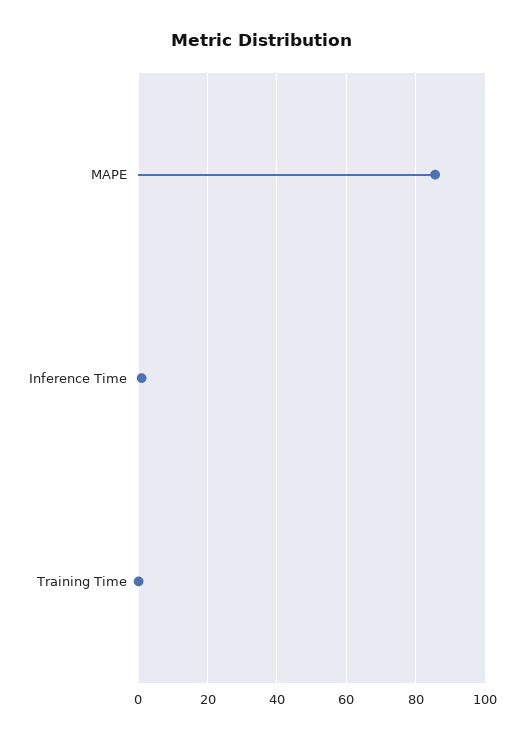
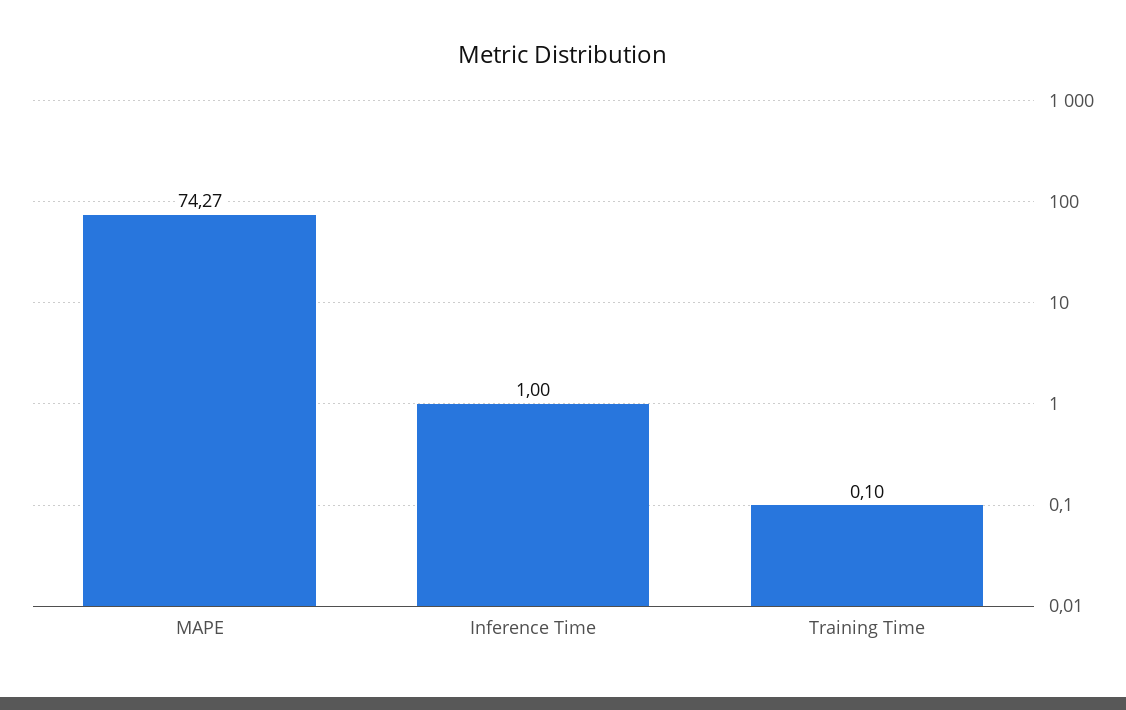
MAPE: 86 -> 74.27

